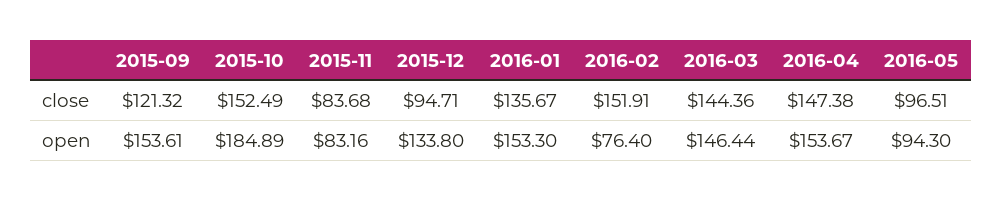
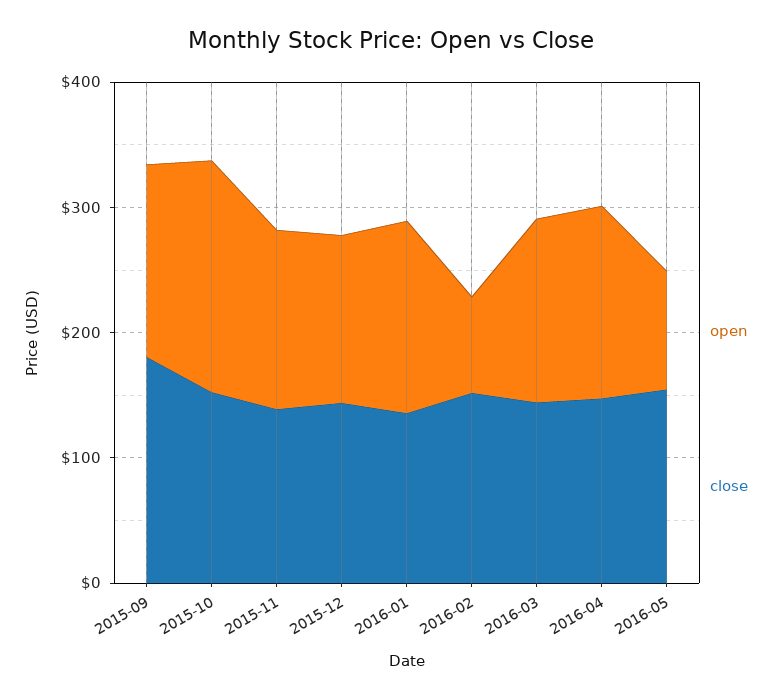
close, 2015-09: 121.32 -> 180
close, 2015-11: 83.68 -> 140
close, 2015-12: 94.71 -> 140
close, 2016-05: 96.51 -> 160
open, 2015-11: 83.16 -> 140

